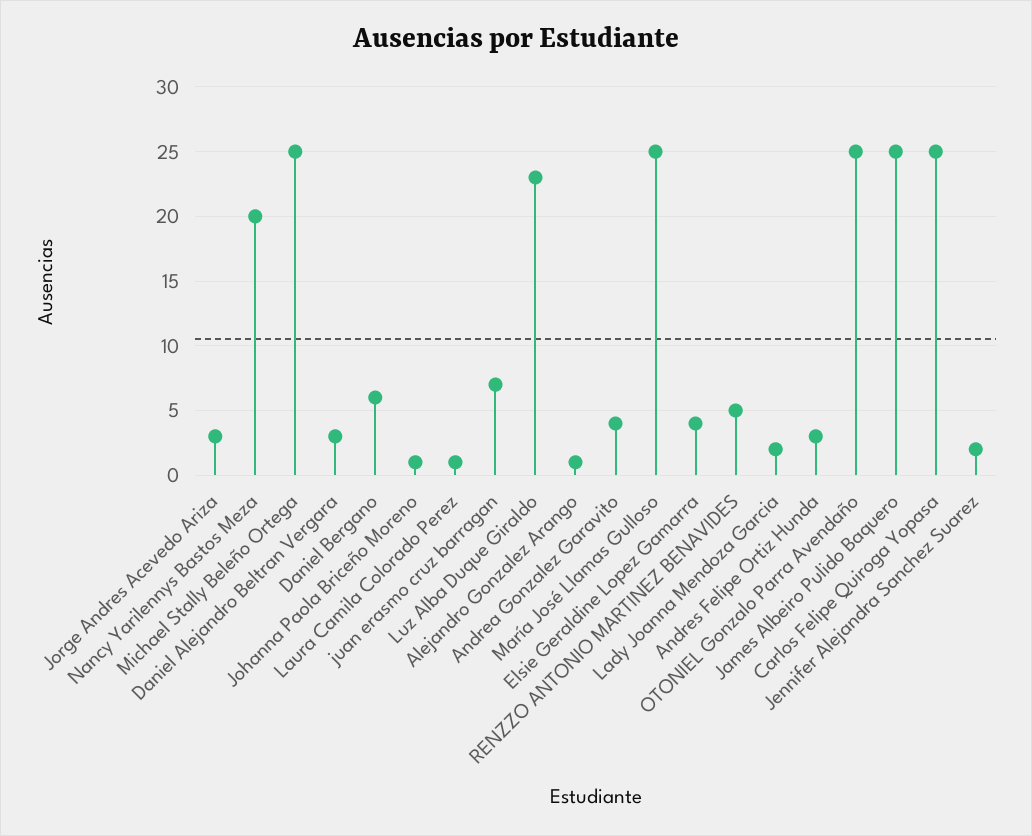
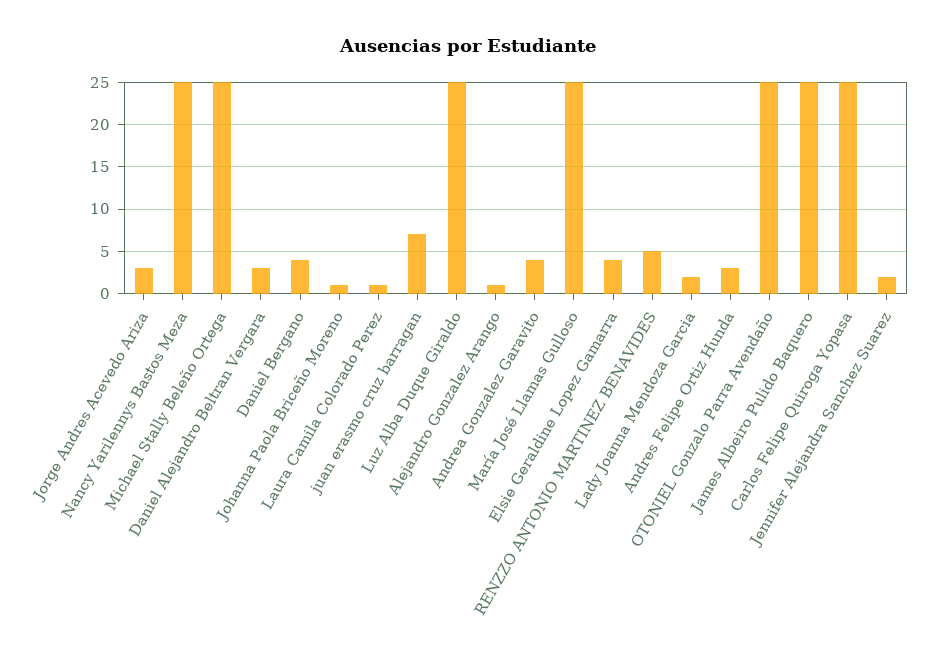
Nancy Yarilennys Bastos Meza: 20 -> 25
Daniel Bergano: 6 -> 4
Luz Alba Duque Giraldo: 23 -> 25

